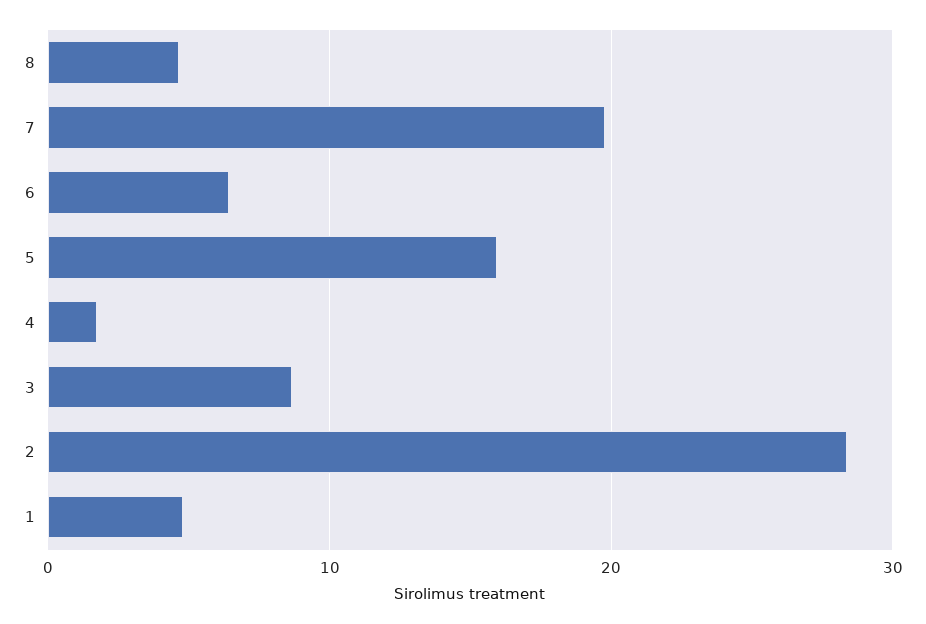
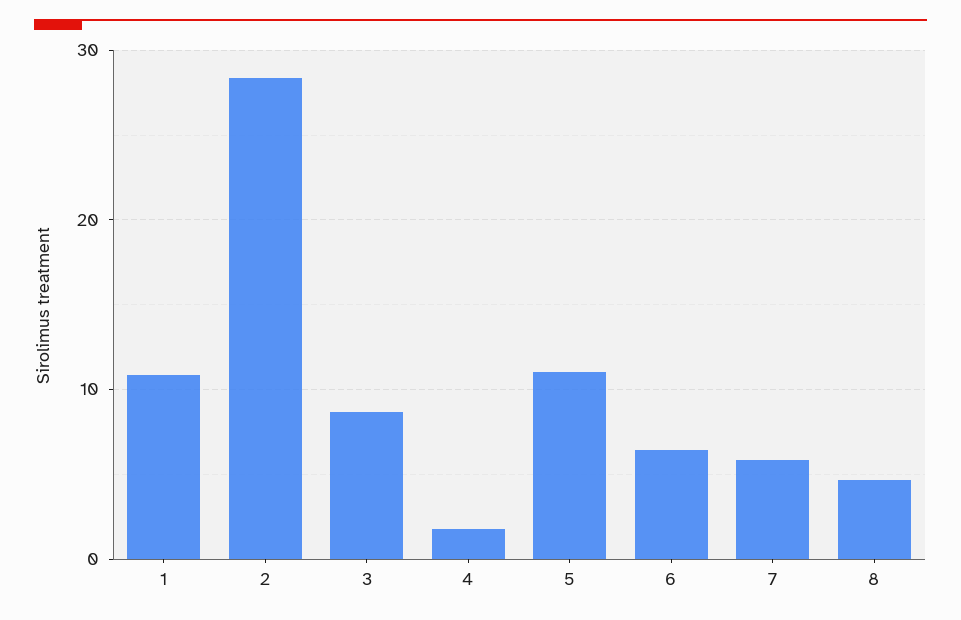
7: 20 -> 6
5: 16 -> 11
1: 5 -> 11

